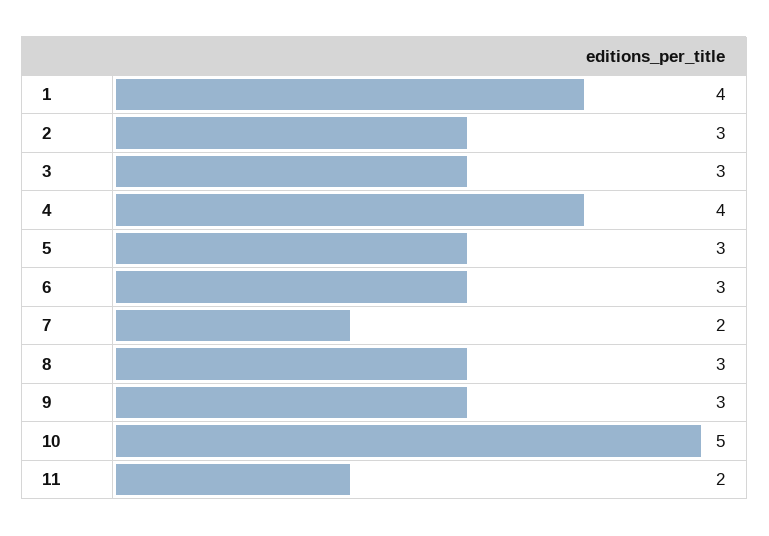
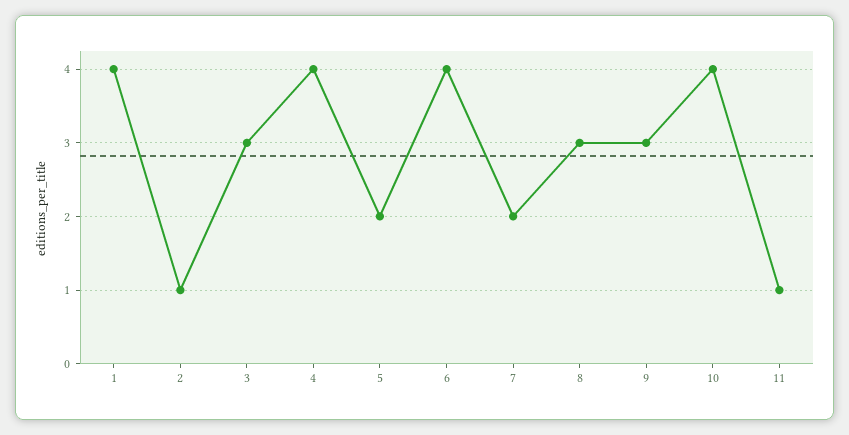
2: 3 -> 1
5: 3 -> 2
6: 3 -> 4
10: 5 -> 4
11: 2 -> 1

